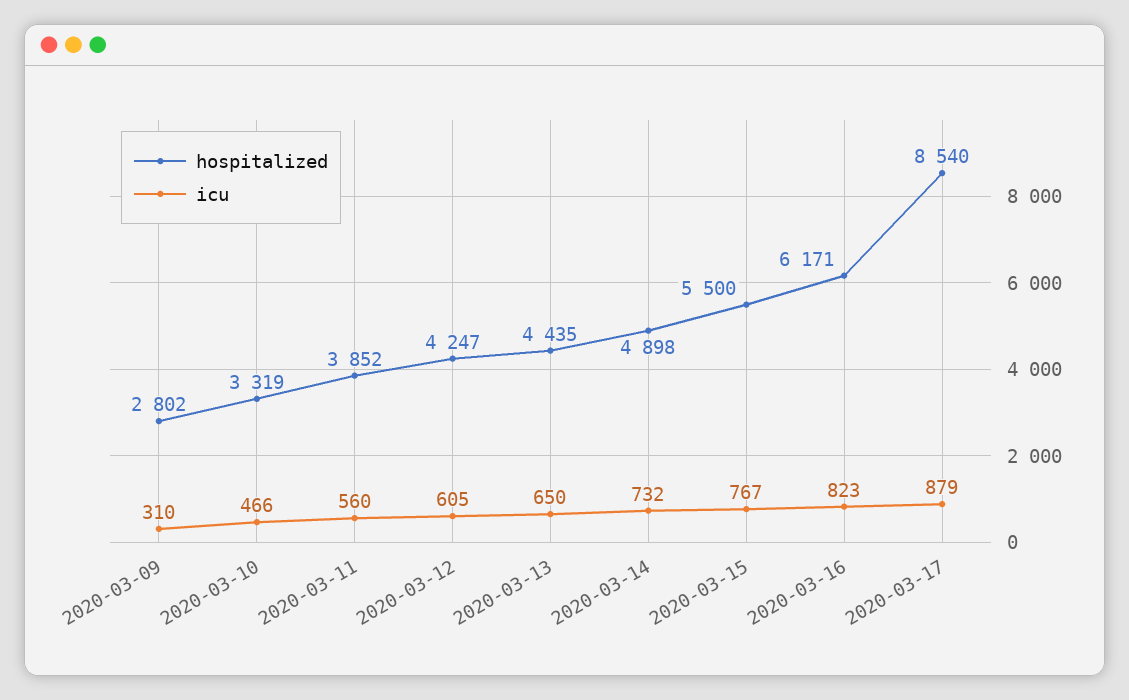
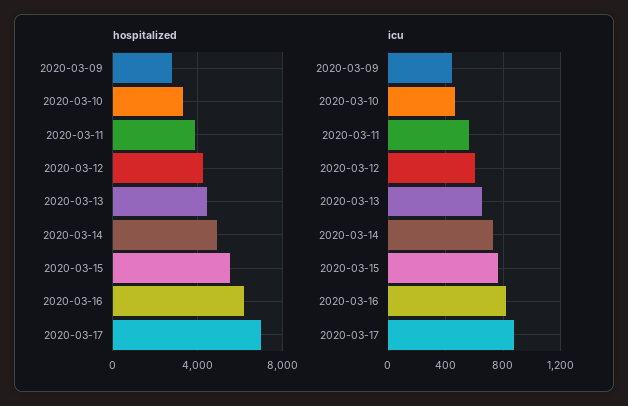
icu, 2020-03-09: 310 -> 450
hospitalized, 2020-03-17: 8540 -> 7000

